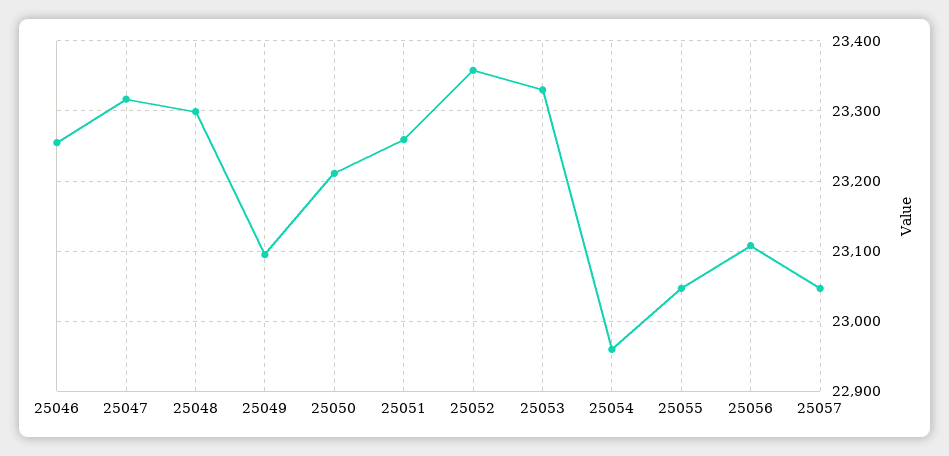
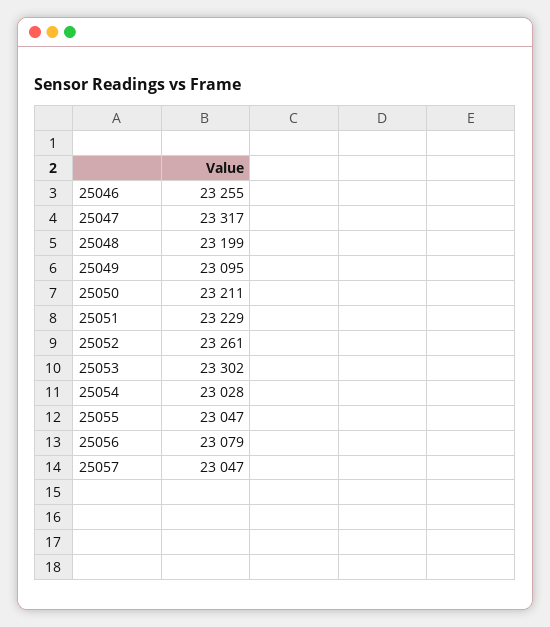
25048: 23300 -> 23199
25051: 23260 -> 23229
25052: 23360 -> 23261
25053: 23330 -> 23302
25054: 22960 -> 23028
25056: 23110 -> 23079

